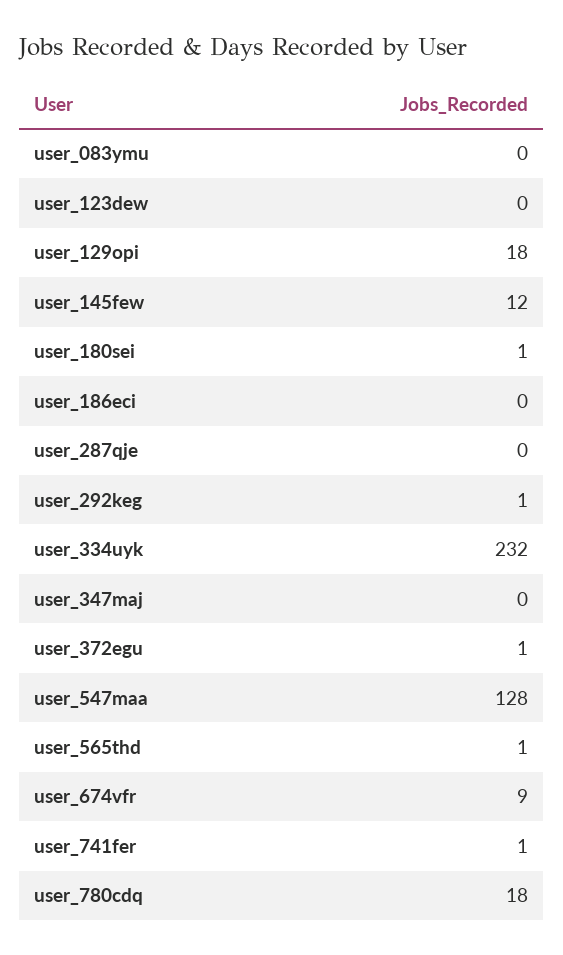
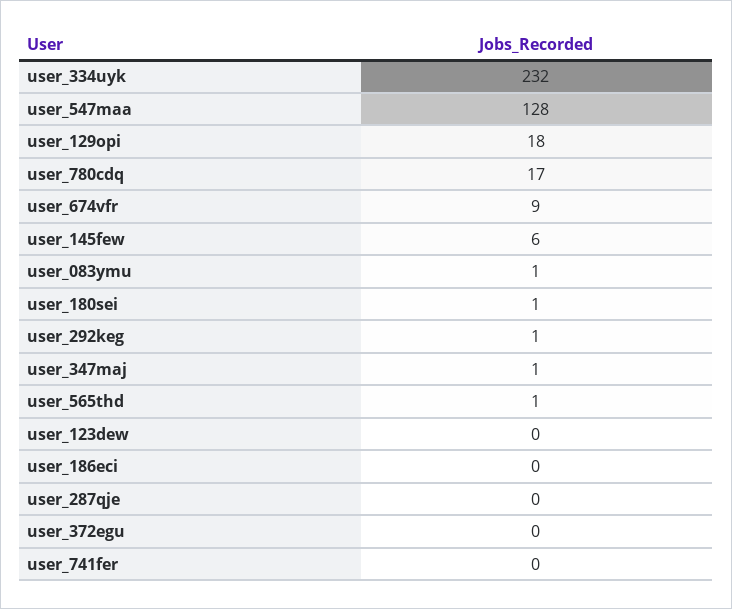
user_083ymu: 0 -> 1
user_145few: 12 -> 6
user_347maj: 0 -> 1
user_372egu: 1 -> 0
user_741fer: 1 -> 0
user_780cdq: 18 -> 17

